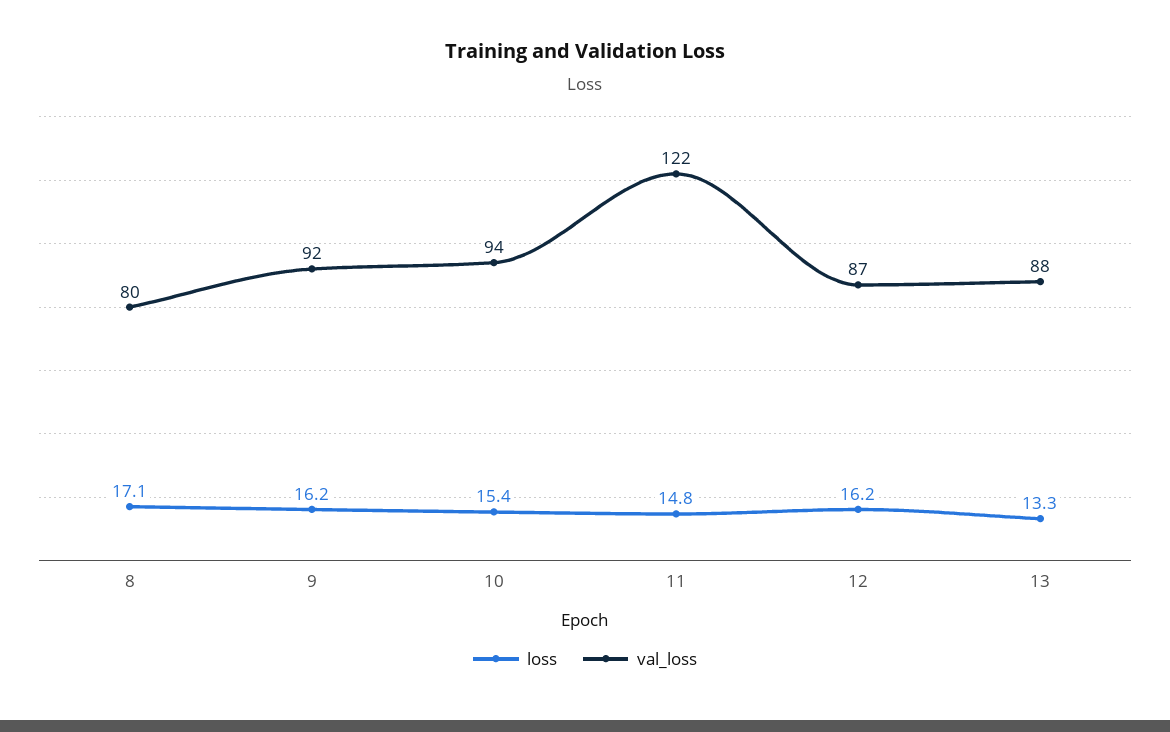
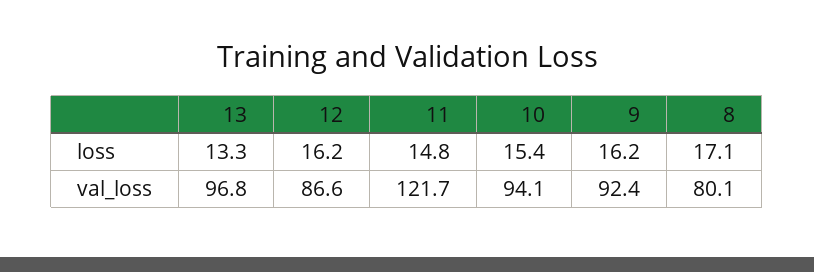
val_loss, 13: 88 -> 96.8

